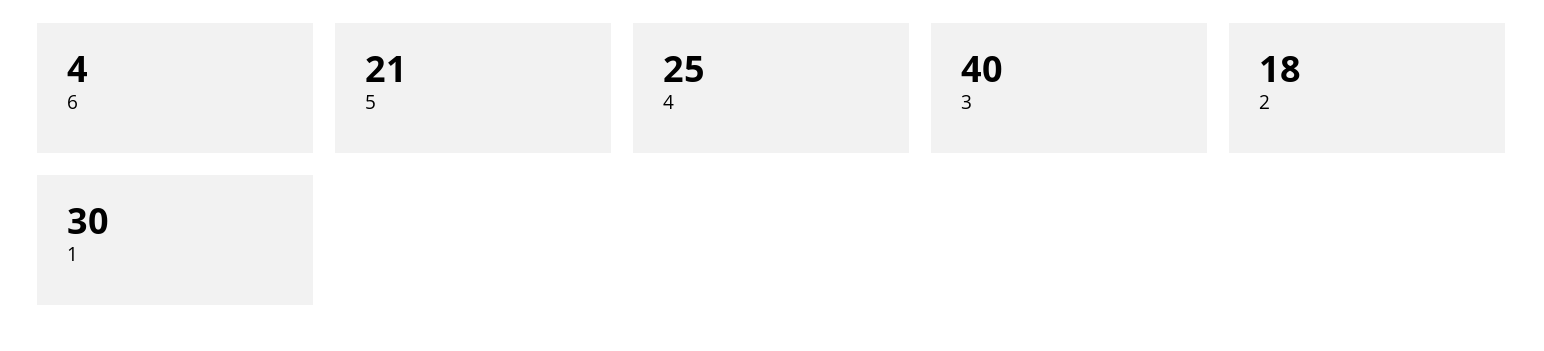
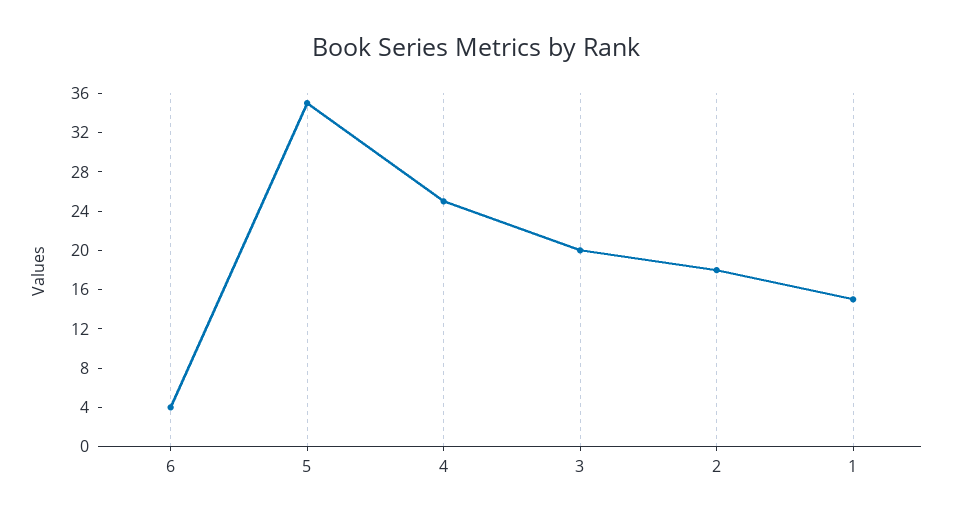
5: 21 -> 35
3: 40 -> 20
1: 30 -> 15

